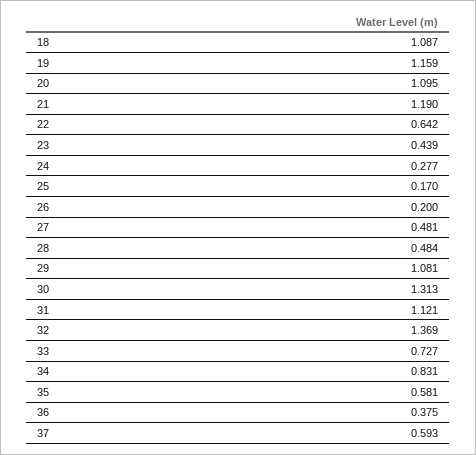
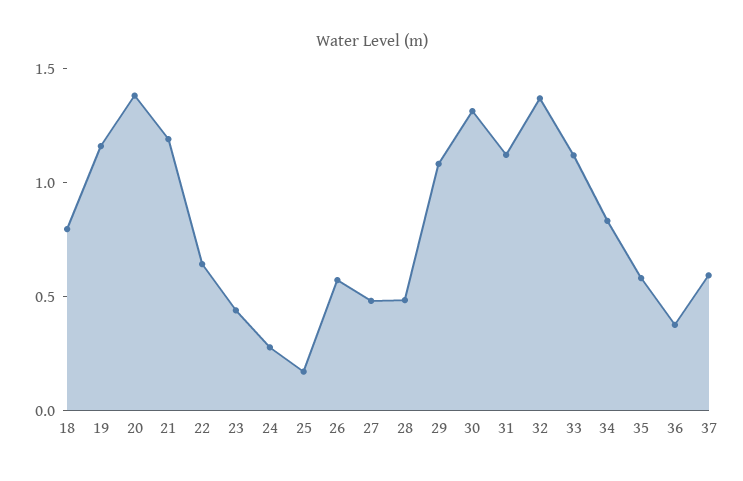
18: 1.087 -> 0.8
20: 1.095 -> 1.4
26: 0.2 -> 0.6
33: 0.727 -> 1.1

